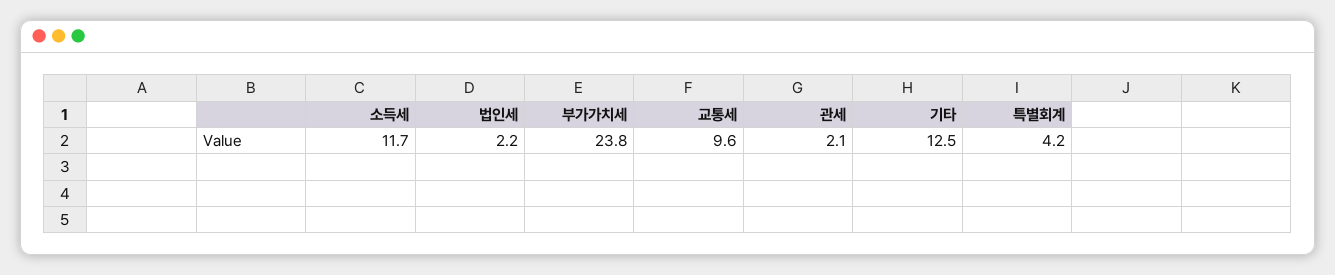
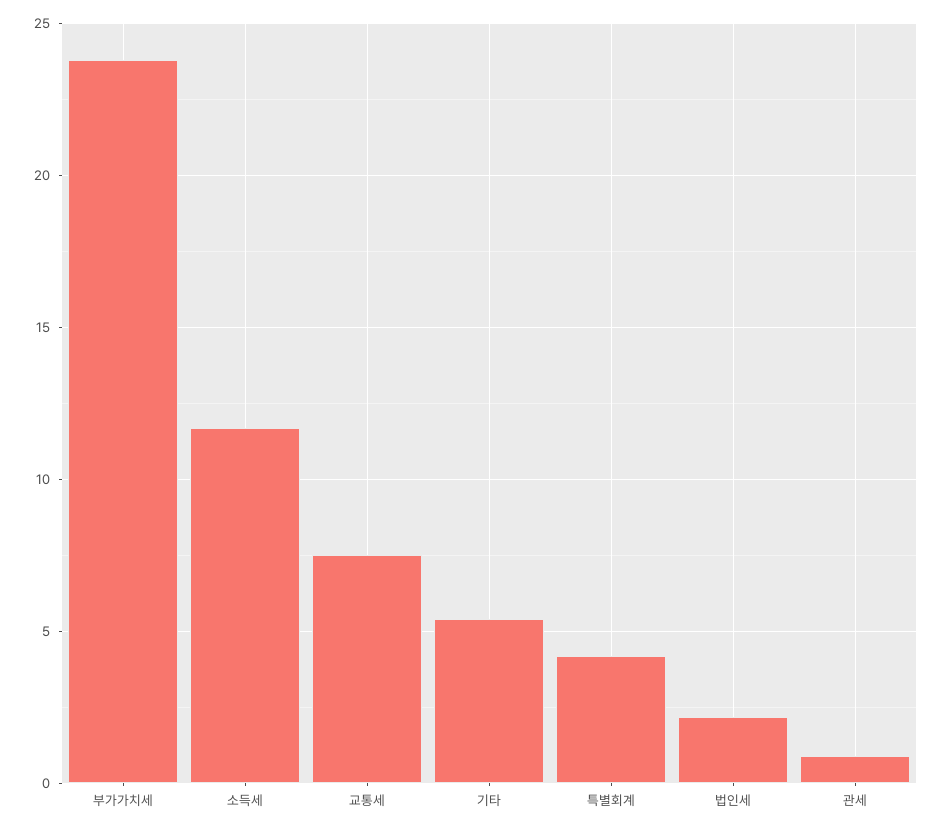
교통세: 9.6 -> 7.5
관세: 2.1 -> 1
기타: 12.5 -> 5.5

